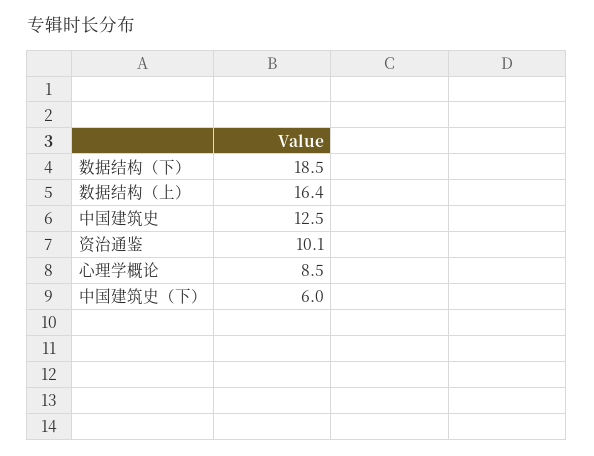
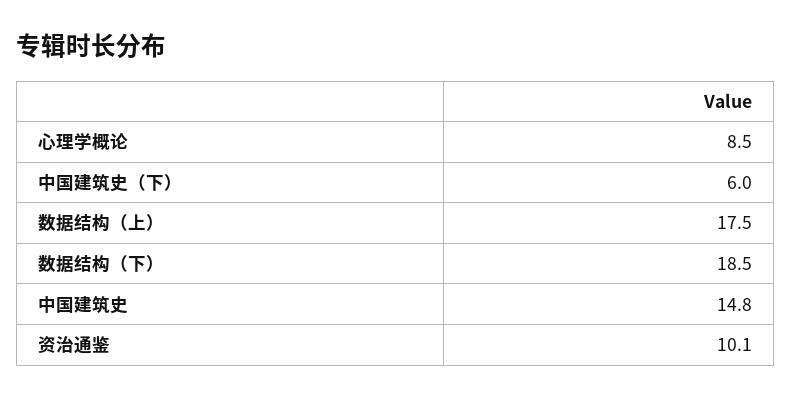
数据结构（上）: 16.4 -> 17.5
中国建筑史: 12.5 -> 14.8

